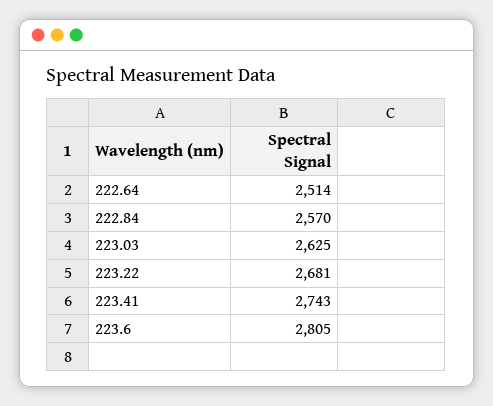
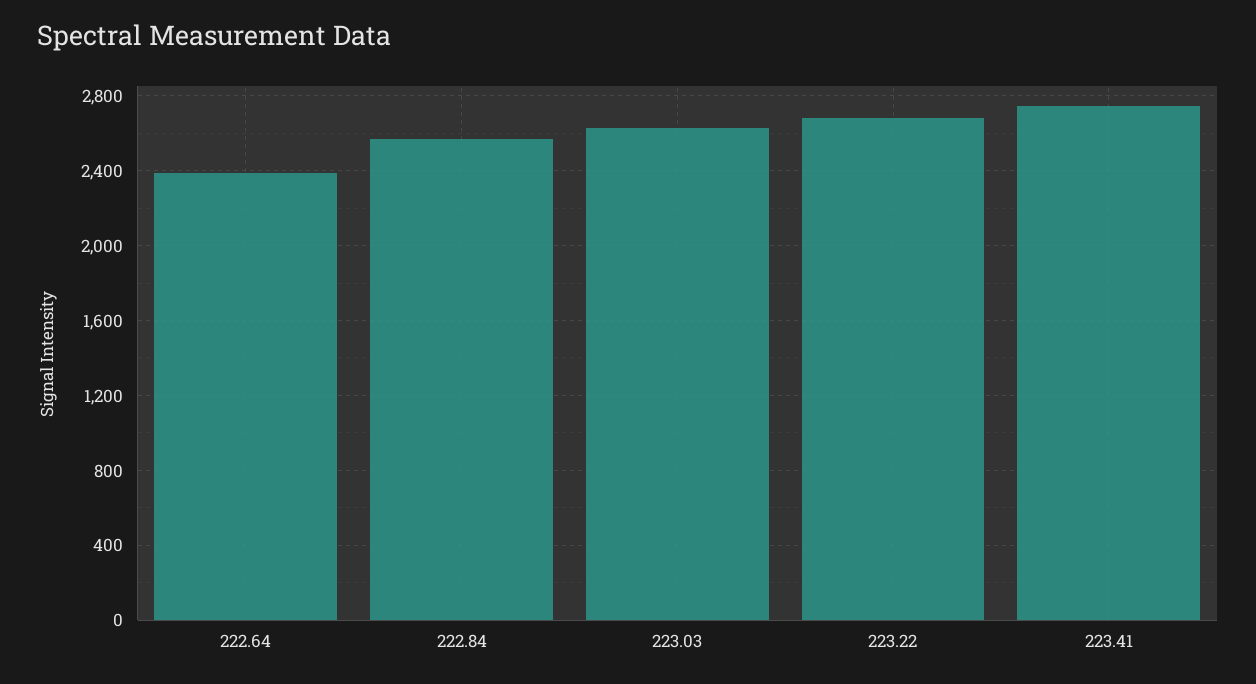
222.64: 2514 -> 2400
223.6: 2805 -> none

